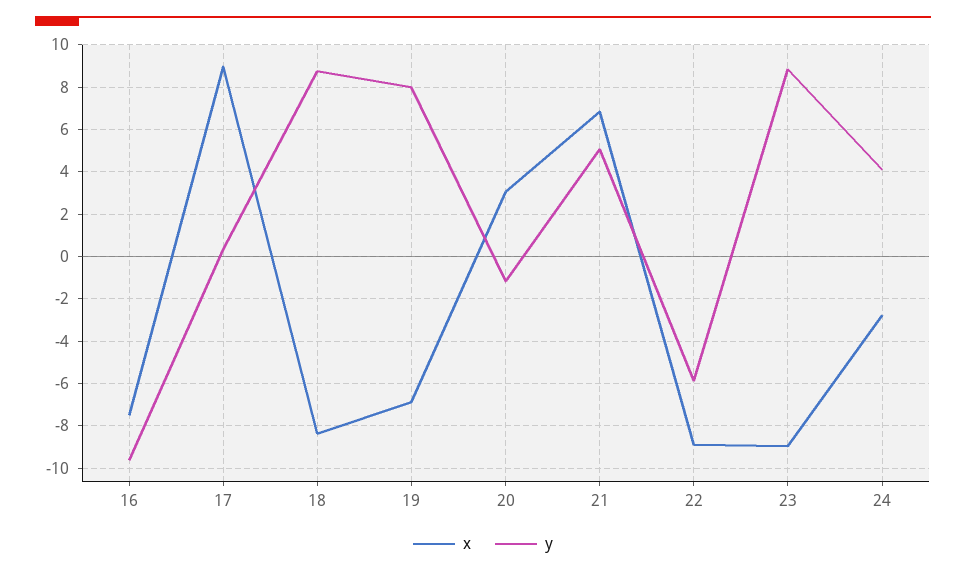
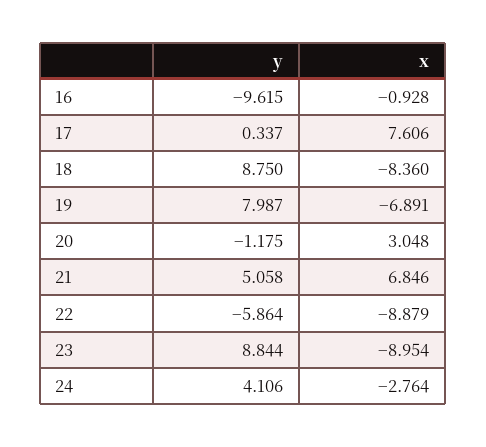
x, 16: -7.5 -> -0.928
x, 17: 9 -> 7.606

